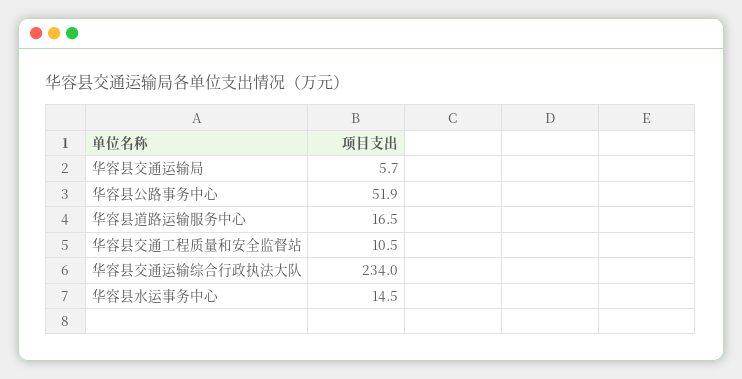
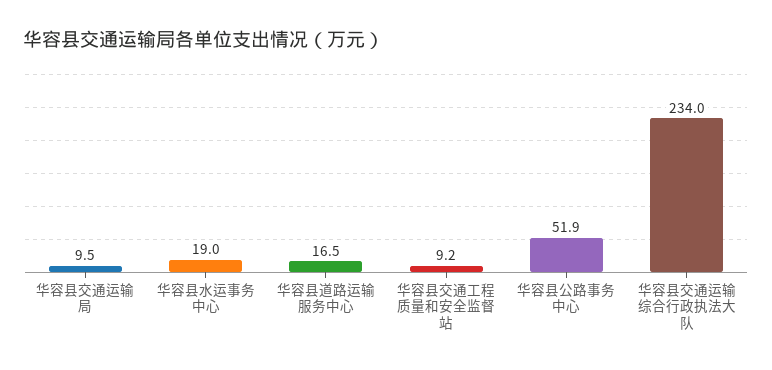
华容县交通运输局: 5.7 -> 9.5
华容县交通工程质量和安全监督站: 10.5 -> 9.2
华容县水运事务中心: 14.5 -> 19

